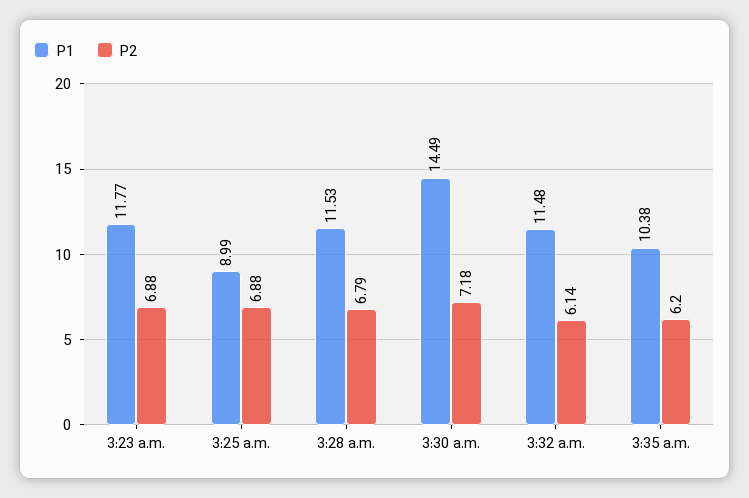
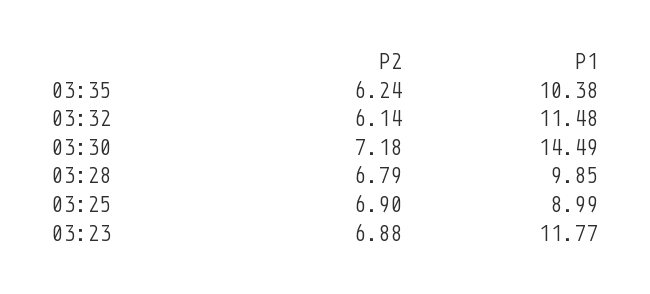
P2, 3:25 a.m.: 6.88 -> 6.9
P1, 3:28 a.m.: 11.53 -> 9.85
P2, 3:35 a.m.: 6.2 -> 6.24

